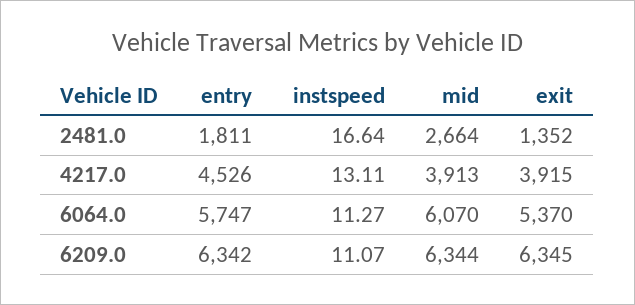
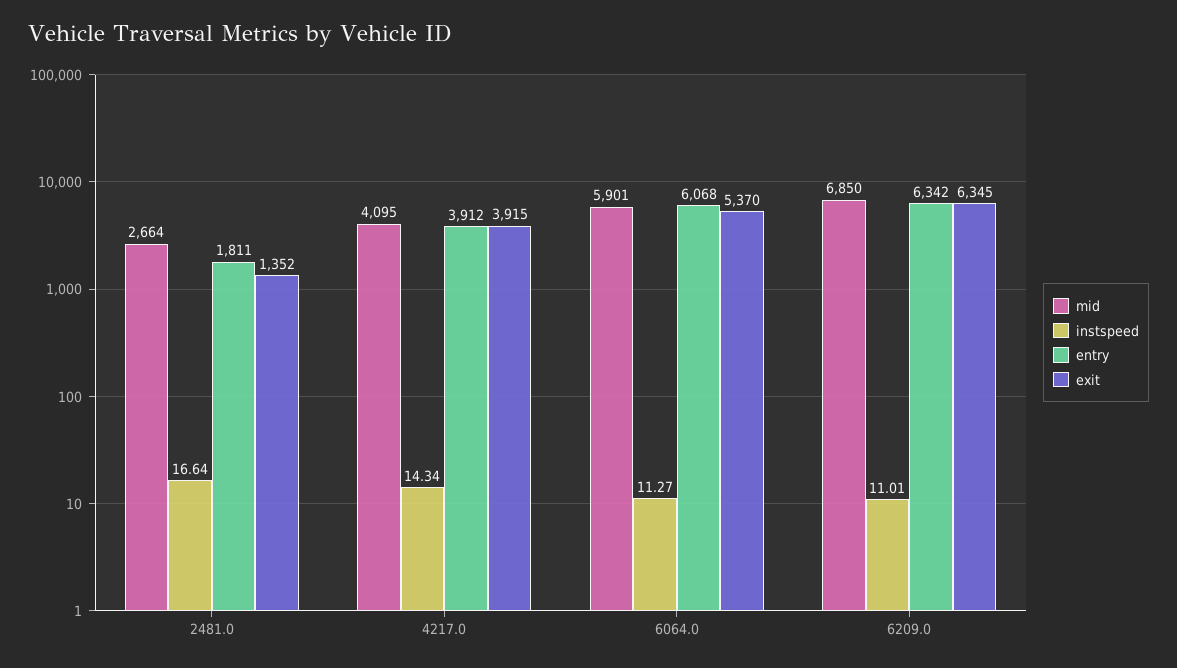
entry, 4217.0: 4526 -> 3912
instspeed, 4217.0: 13.11 -> 14.34
mid, 4217.0: 3913 -> 4095
entry, 6064.0: 5747 -> 6068
mid, 6064.0: 6070 -> 5901
instspeed, 6209.0: 11.07 -> 11.01
mid, 6209.0: 6344 -> 6850

